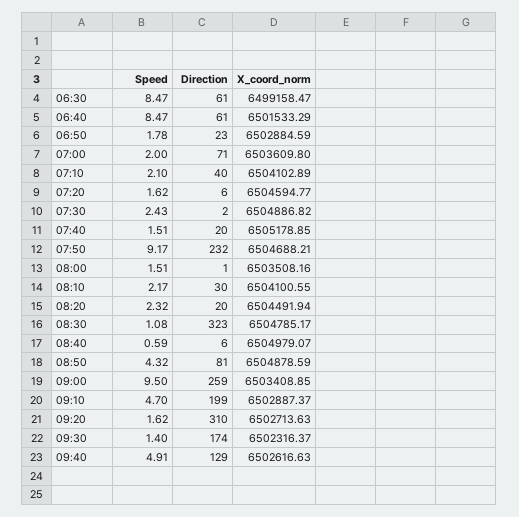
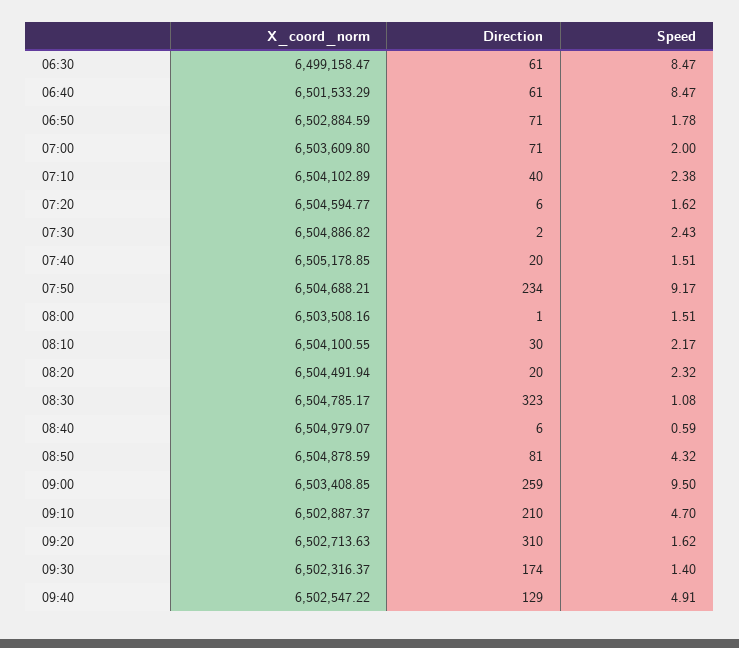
Direction, 06:50: 23 -> 71
Speed, 07:10: 2.1 -> 2.38
Direction, 07:50: 232 -> 234
Direction, 09:10: 199 -> 210
X_coord_norm, 09:40: 6502616.63 -> 6502547.22

